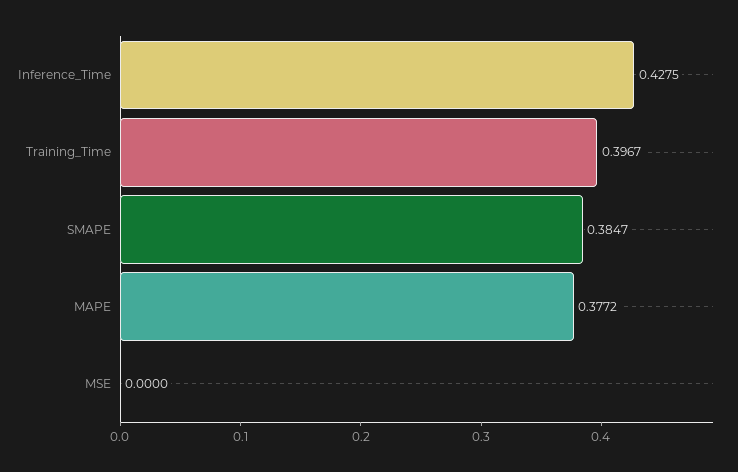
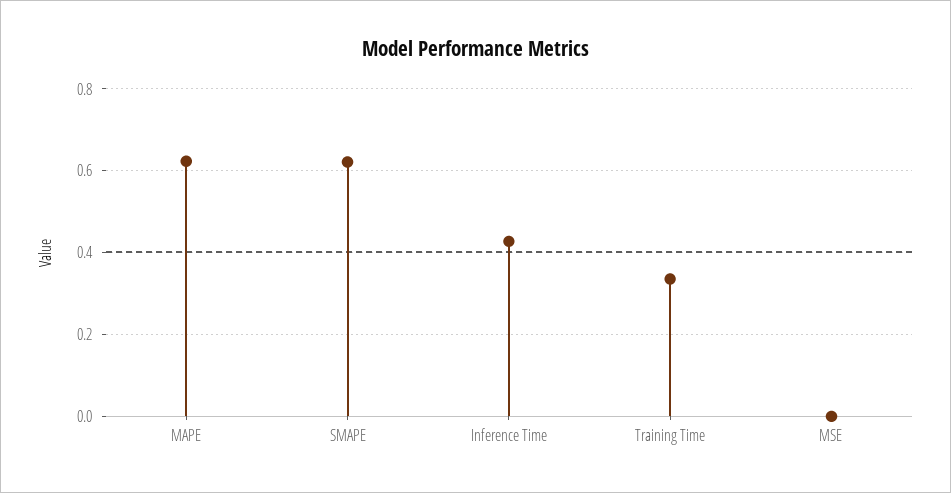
Training_Time: 0.3967 -> 0.34
SMAPE: 0.3847 -> 0.62
MAPE: 0.3772 -> 0.62

